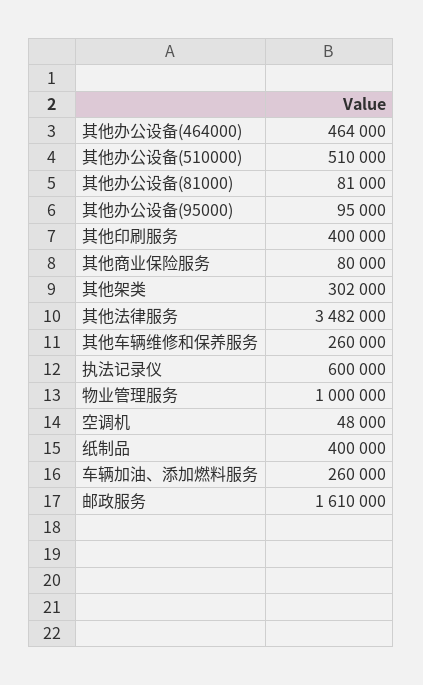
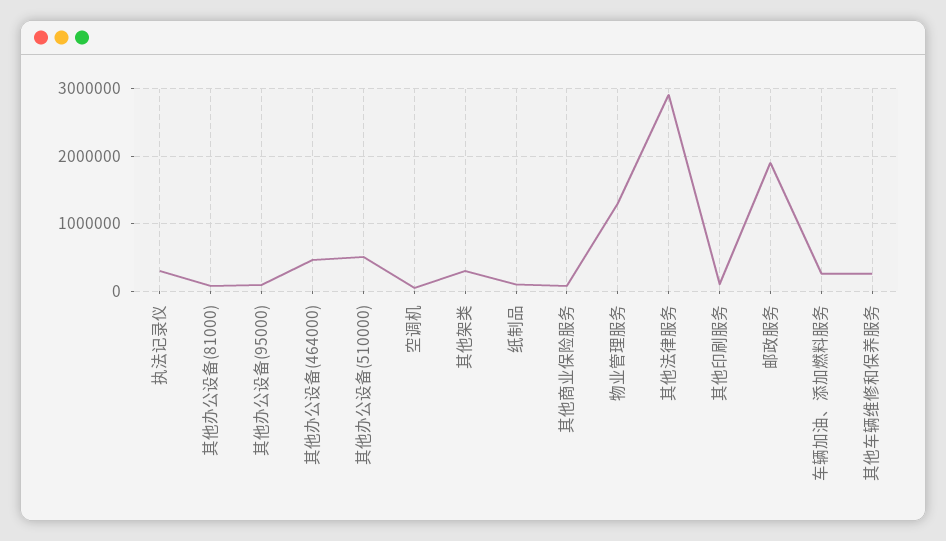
其他印刷服务: 400000 -> 100000
其他法律服务: 3482000 -> 2900000
执法记录仪: 600000 -> 300000
物业管理服务: 1000000 -> 1300000
纸制品: 400000 -> 100000
邮政服务: 1610000 -> 1900000

